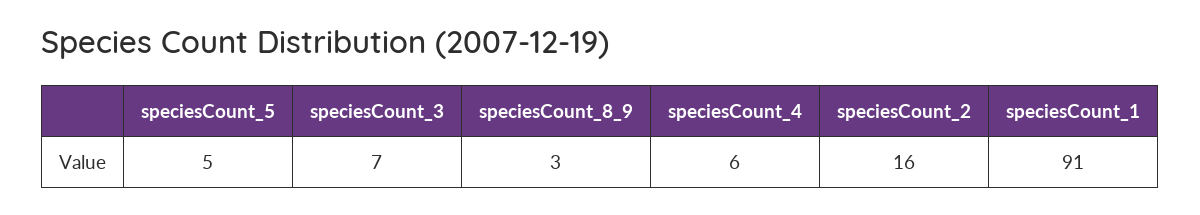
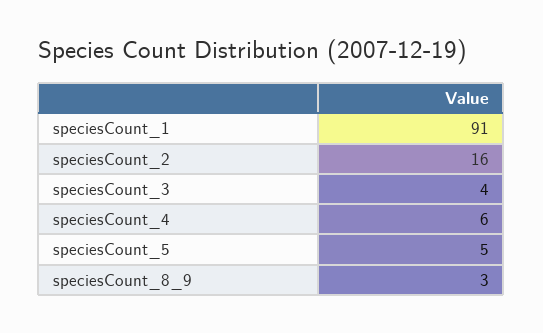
speciesCount_3: 7 -> 4

